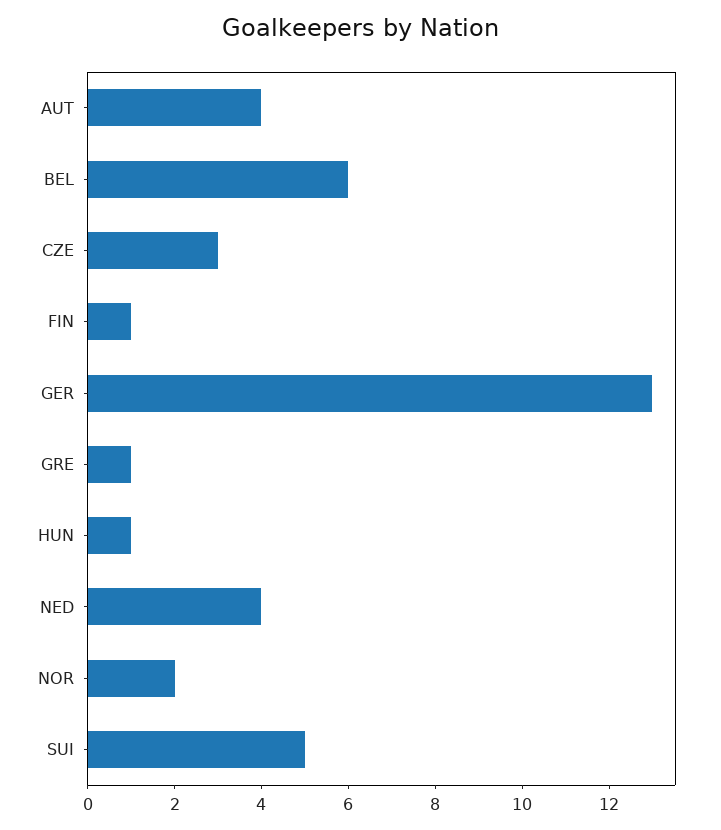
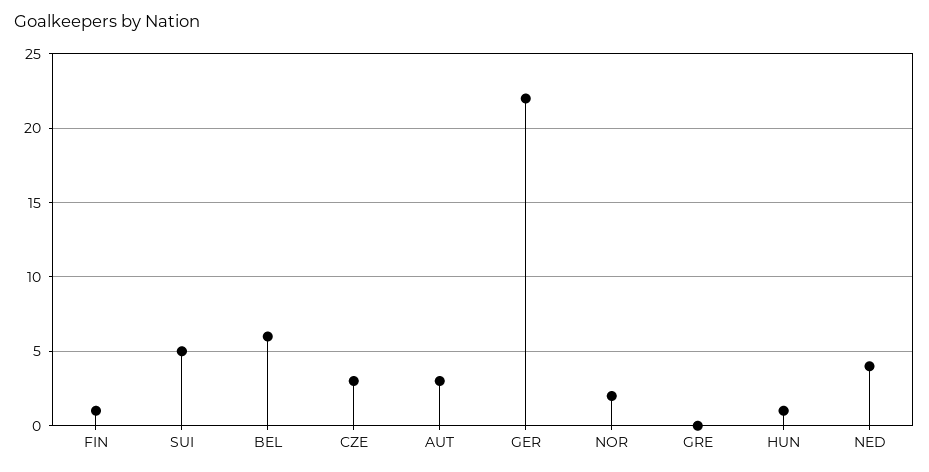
AUT: 4 -> 3
GER: 13 -> 22
GRE: 1 -> 0

